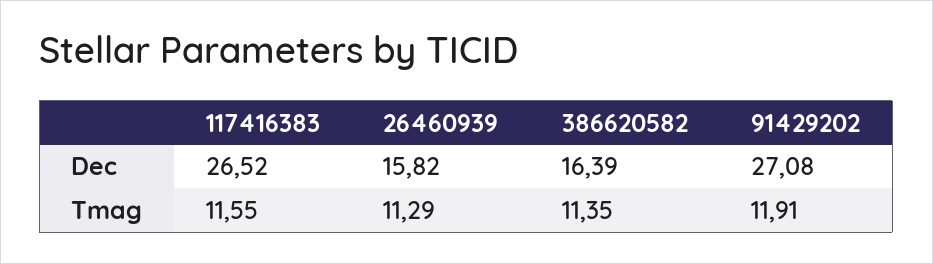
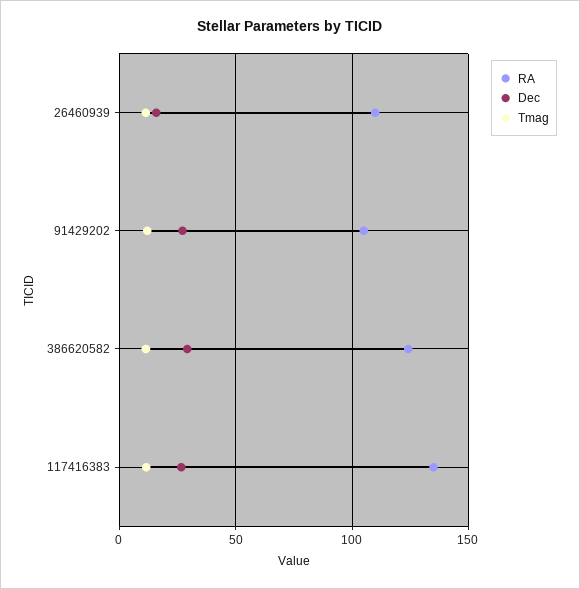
Dec, 386620582: 16.39 -> 30
RA, 26460939: none -> 110
RA, 91429202: none -> 105
RA, 386620582: none -> 125
RA, 117416383: none -> 135

